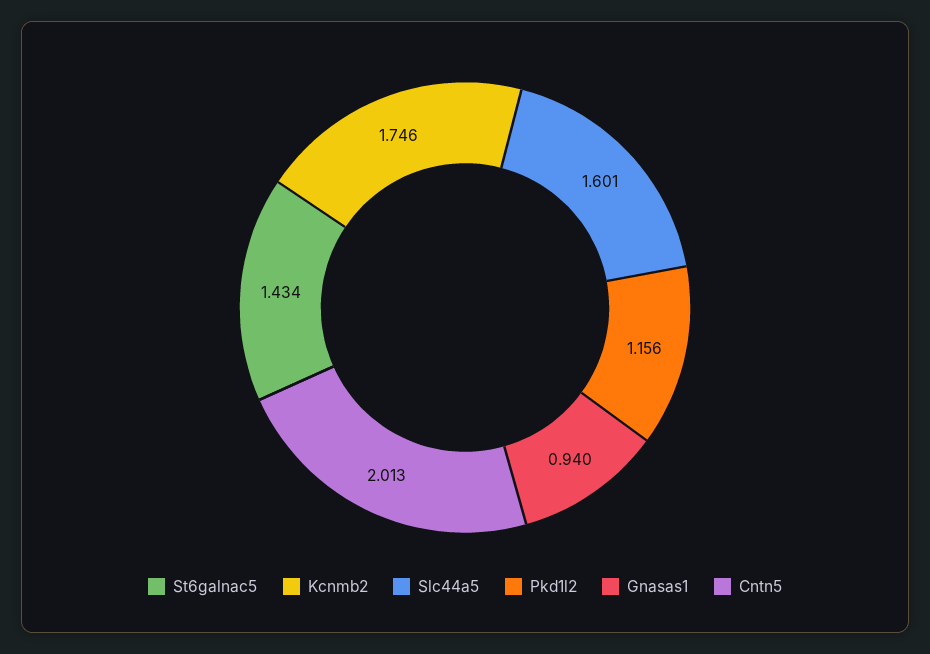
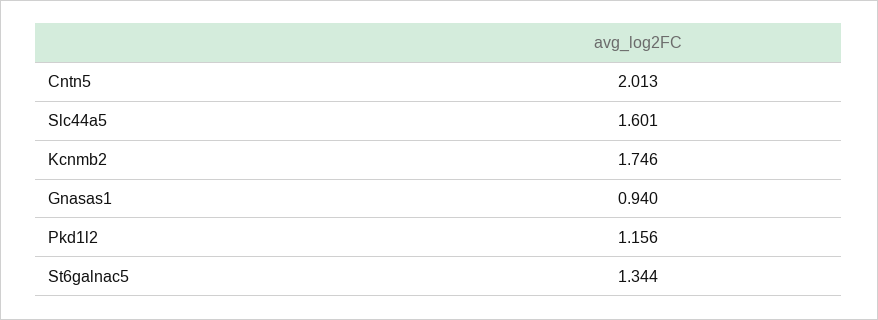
St6galnac5: 1.434 -> 1.344

